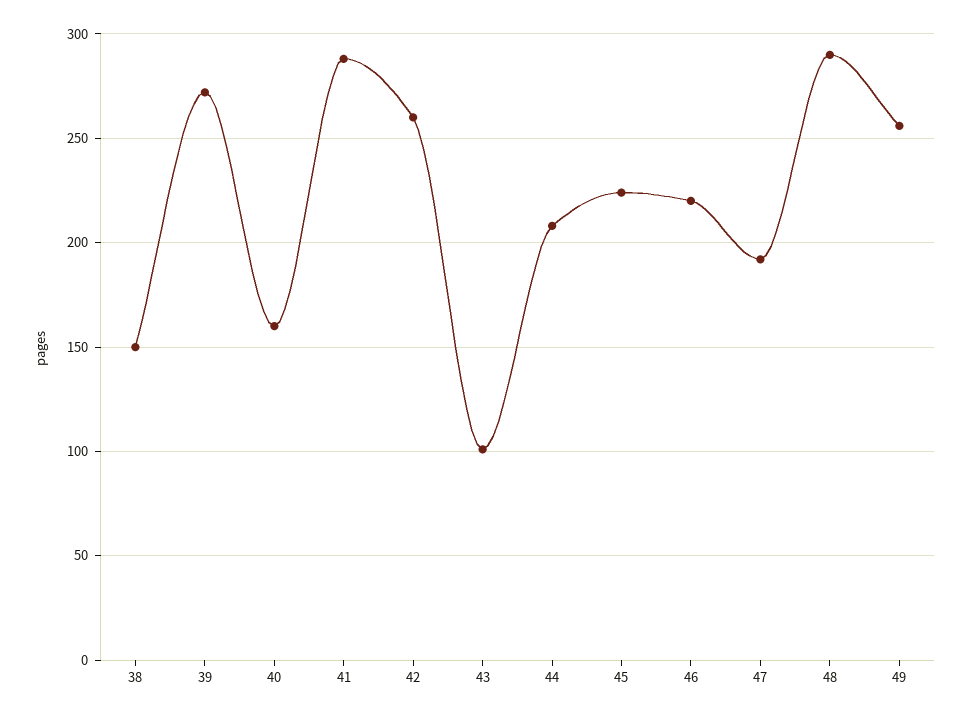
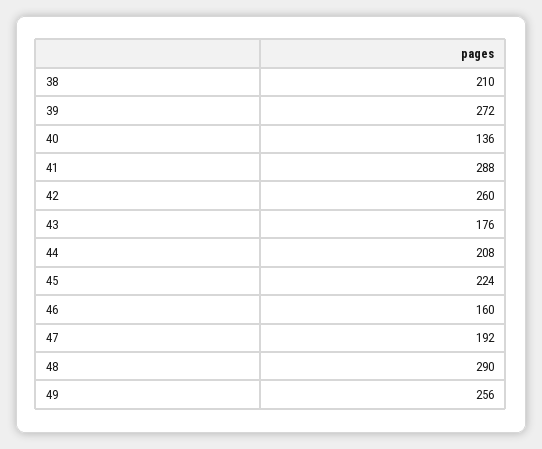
38: 150 -> 210
40: 160 -> 136
43: 100 -> 176
46: 220 -> 160

